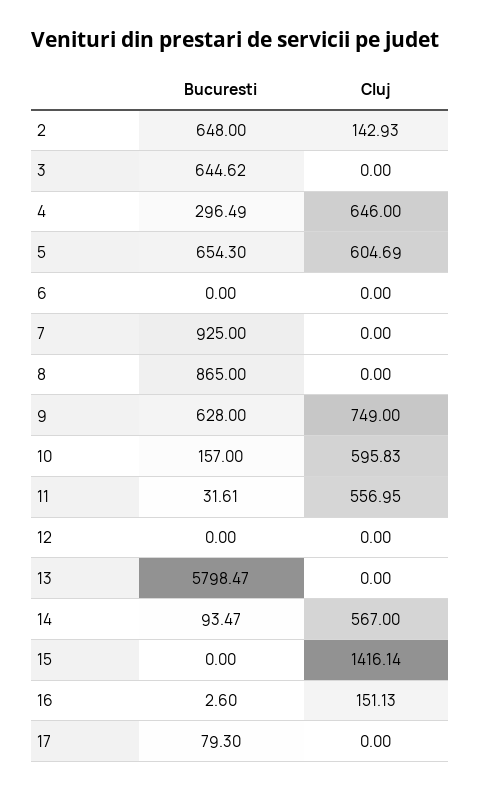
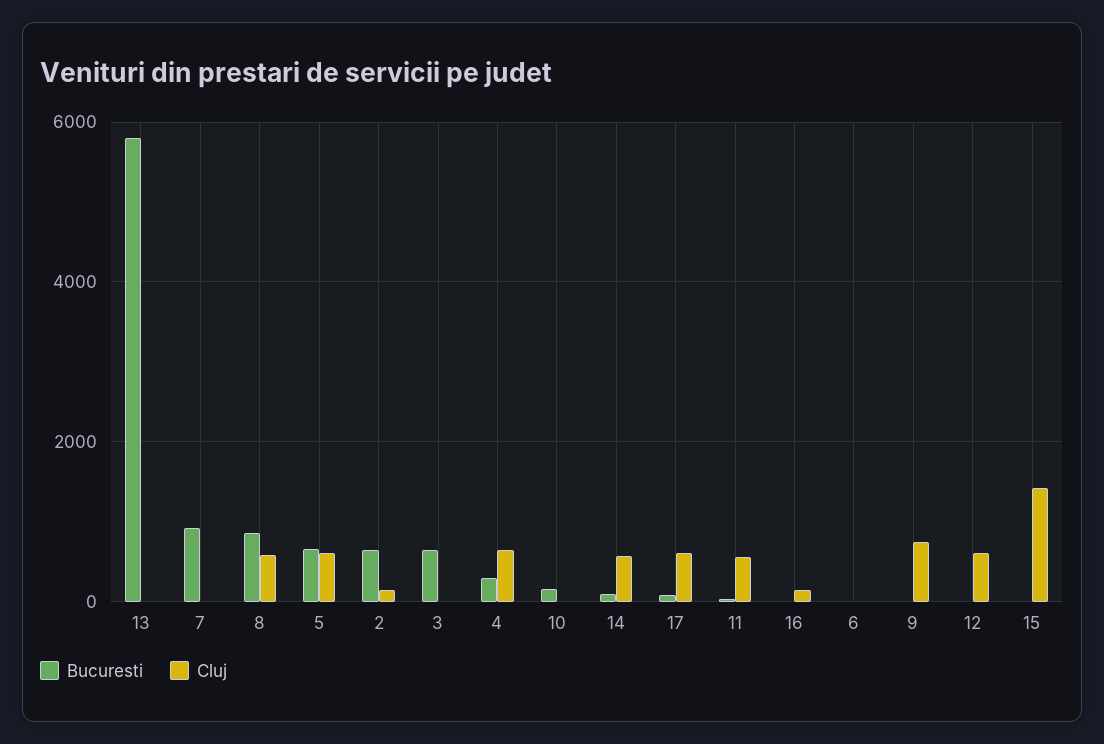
Cluj, 8: 0 -> 600
Bucuresti, 9: 628 -> 0
Cluj, 10: 595.83 -> 0
Cluj, 12: 0 -> 600
Cluj, 17: 0 -> 600

